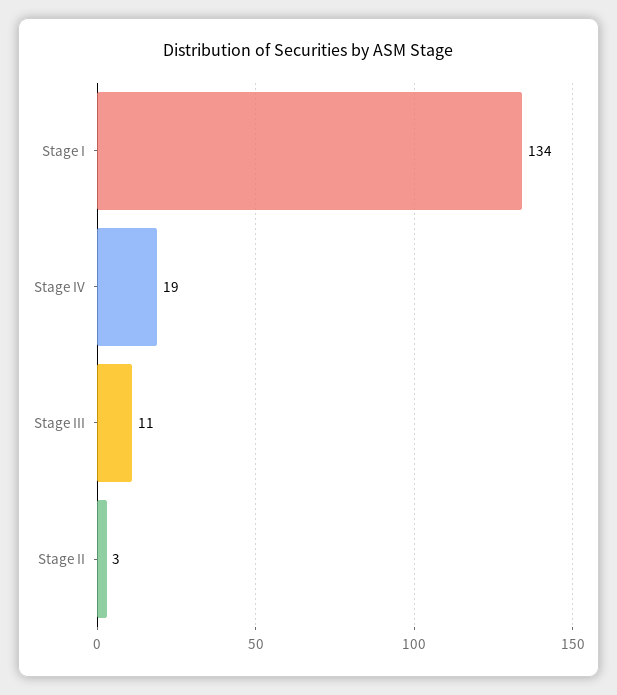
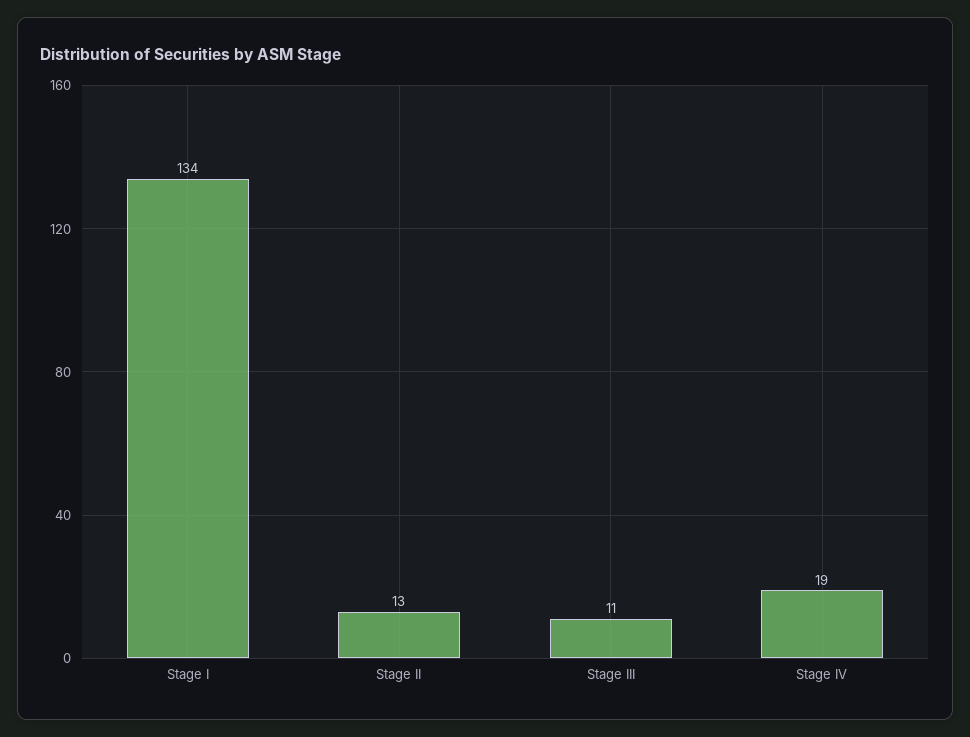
Stage II: 3 -> 13

